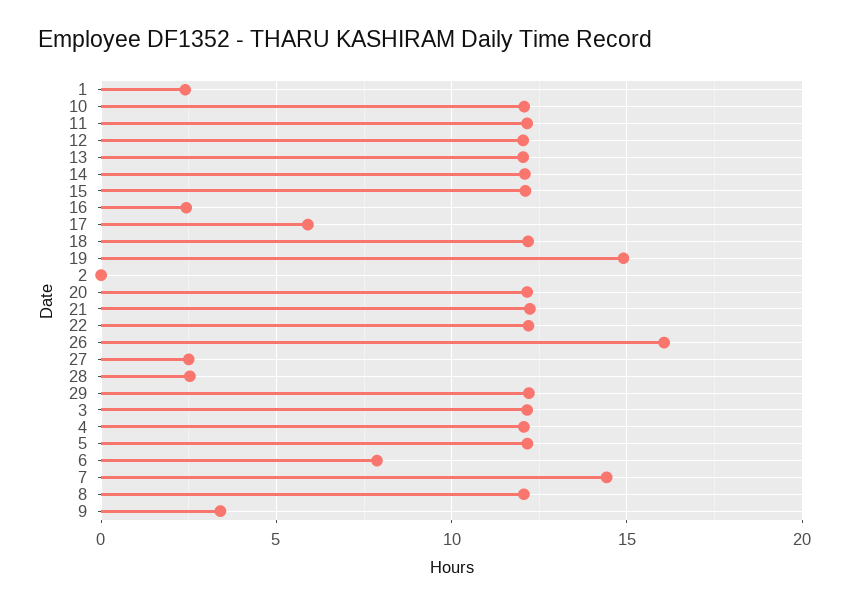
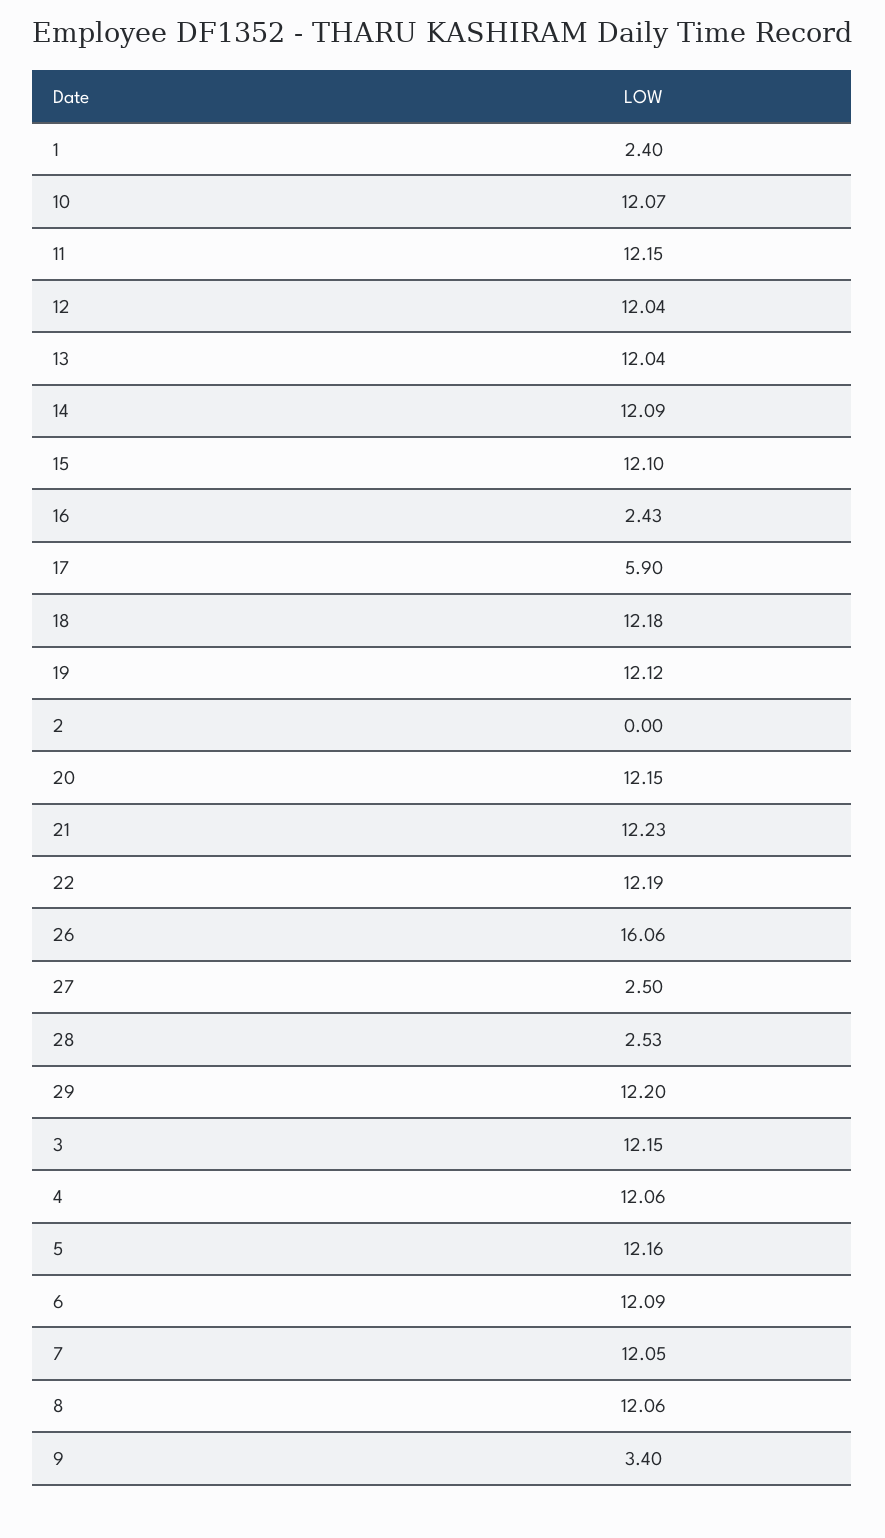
19: 15 -> 12.12
6: 8 -> 12.09
7: 14.5 -> 12.05

